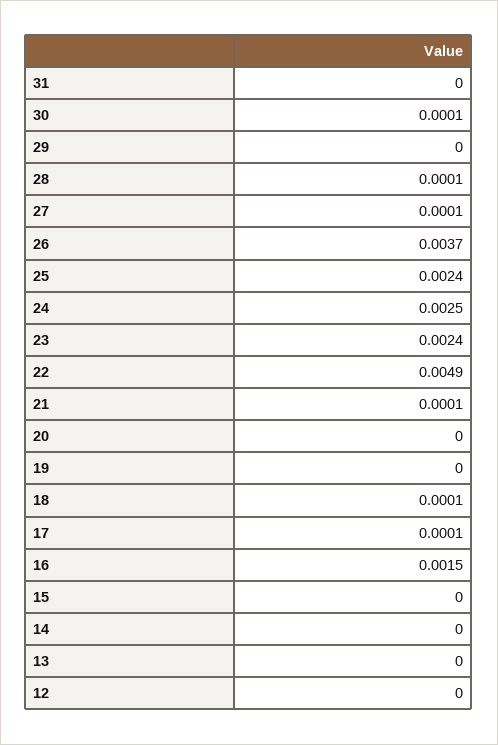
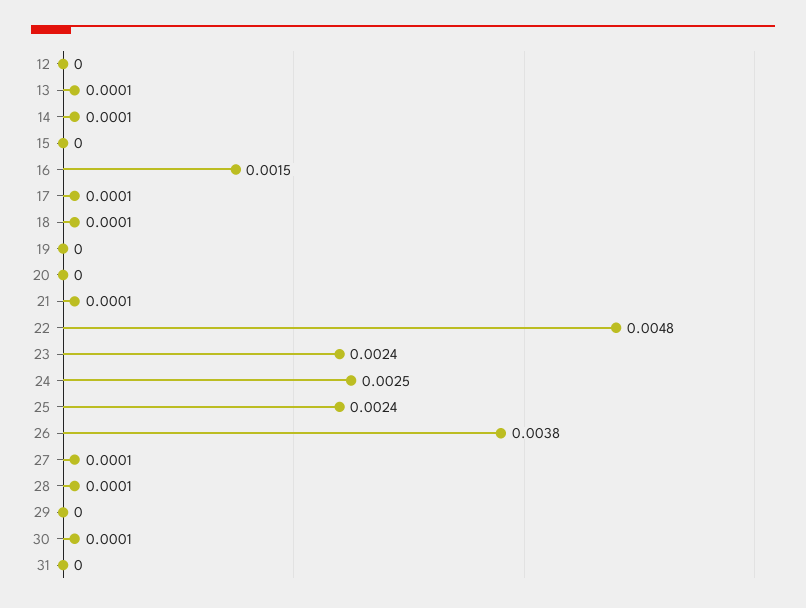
26: 0.0037 -> 0.0038
22: 0.0049 -> 0.0048
14: 0 -> 0.0001
13: 0 -> 0.0001

